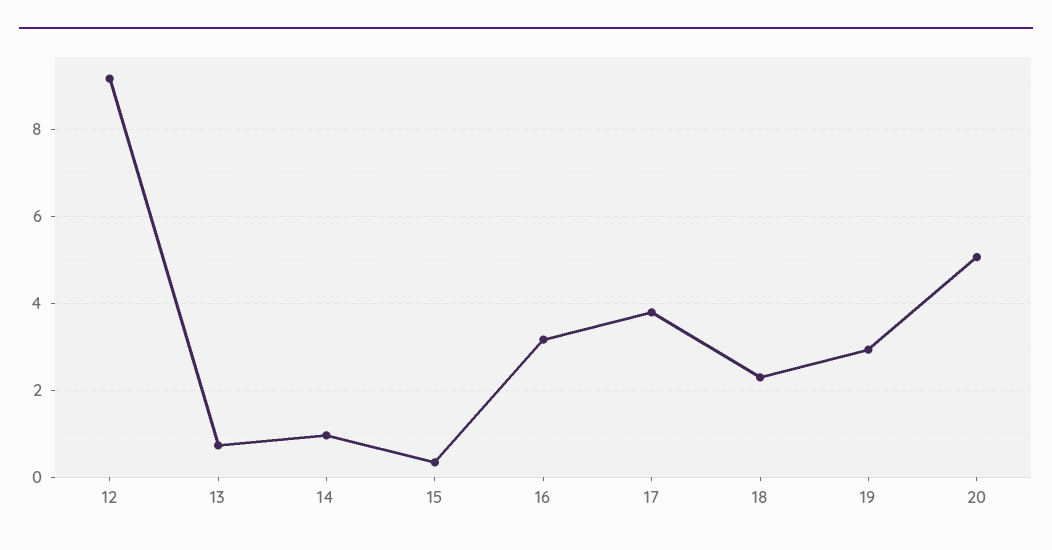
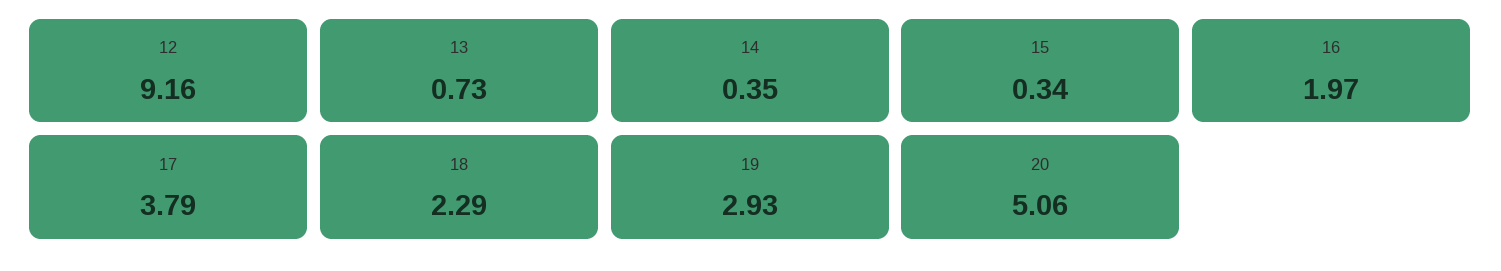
14: 1 -> 0.35
16: 3.2 -> 1.97

